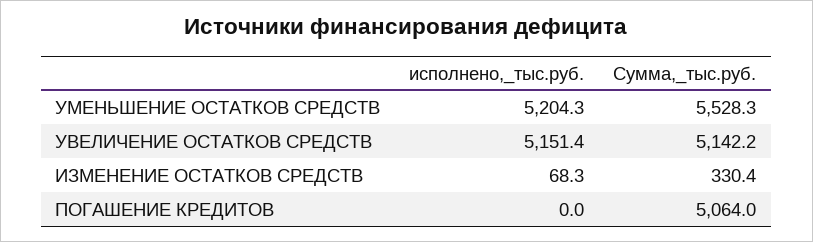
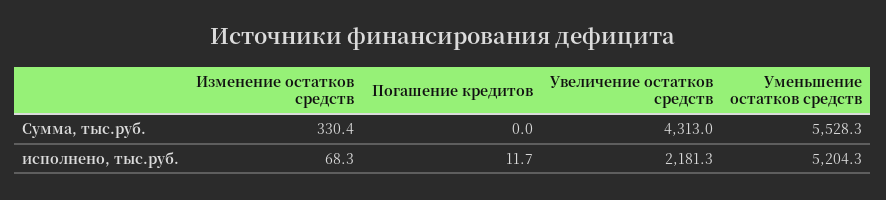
исполнено,_тыс.руб., УВЕЛИЧЕНИЕ ОСТАТКОВ СРЕДСТВ: 5151.4 -> 2181.3
Сумма,_тыс.руб., УВЕЛИЧЕНИЕ ОСТАТКОВ СРЕДСТВ: 5142.2 -> 4313
исполнено,_тыс.руб., ПОГАШЕНИЕ КРЕДИТОВ: 0 -> 11.7
Сумма,_тыс.руб., ПОГАШЕНИЕ КРЕДИТОВ: 5064 -> 0

